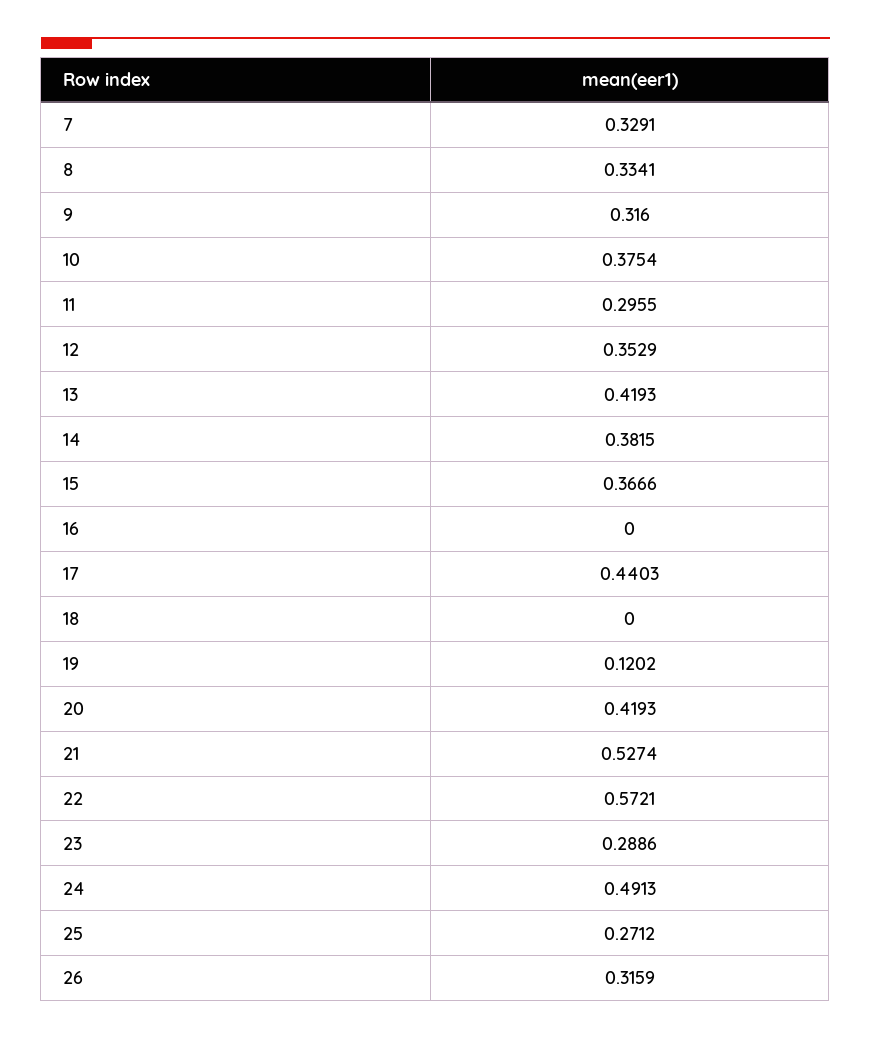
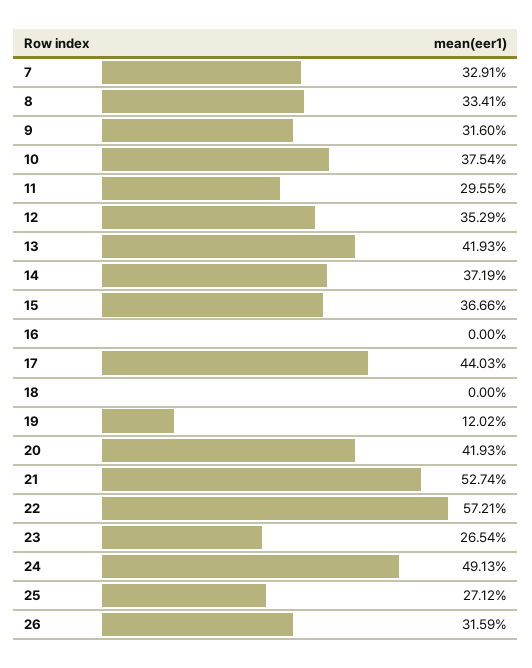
14: 0.3815 -> 0.3719
23: 0.2886 -> 0.2654

